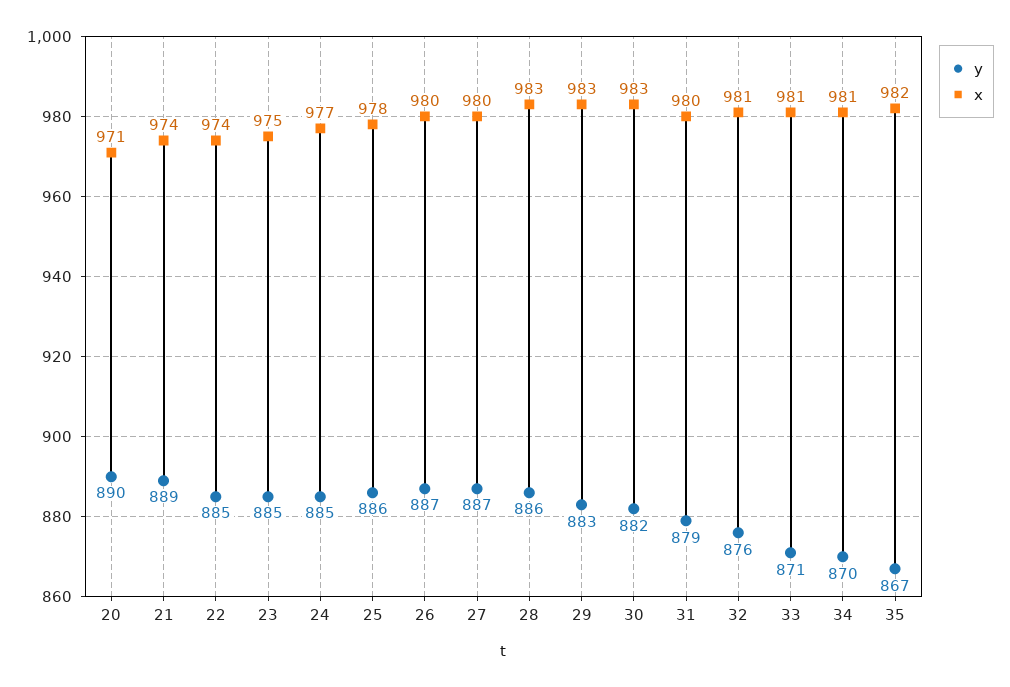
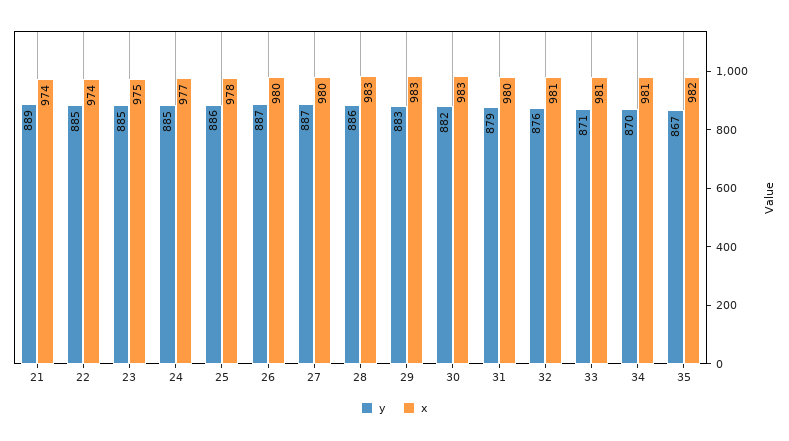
y, 20: 890 -> none
x, 20: 971 -> none

